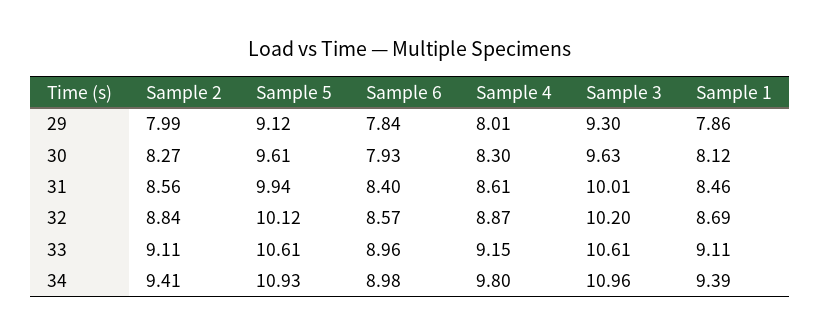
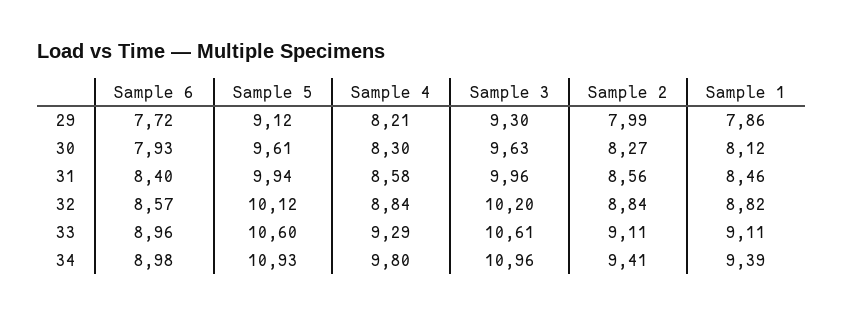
Sample 6, 29: 7.84 -> 7.72
Sample 4, 29: 8.01 -> 8.21
Sample 4, 31: 8.61 -> 8.58
Sample 3, 31: 10.01 -> 9.96
Sample 4, 32: 8.87 -> 8.84
Sample 1, 32: 8.69 -> 8.82
Sample 5, 33: 10.61 -> 10.6
Sample 4, 33: 9.15 -> 9.29

